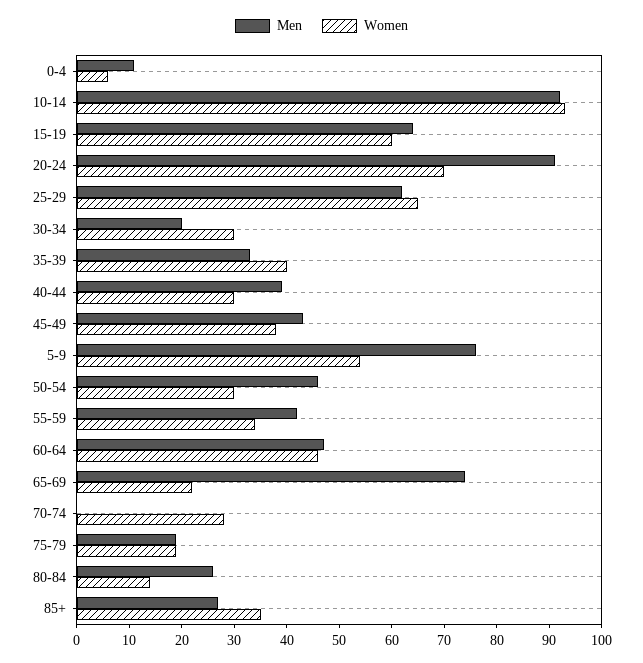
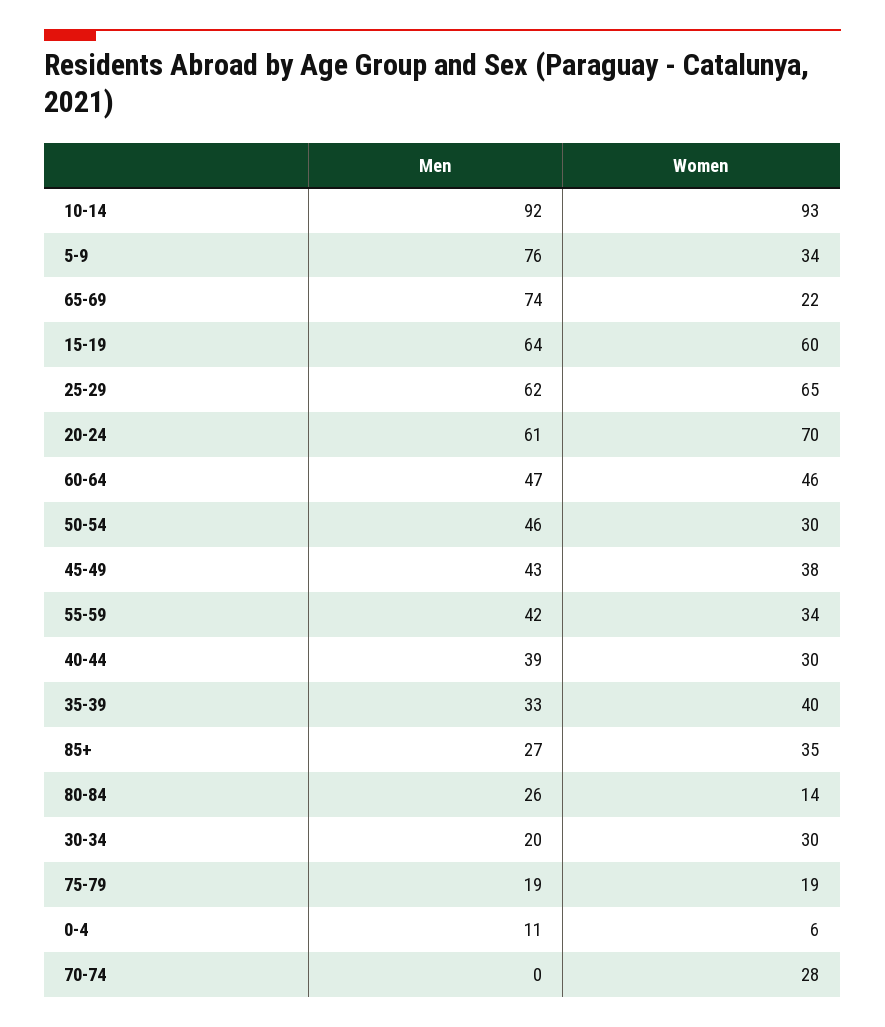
Men, 20-24: 90 -> 61
Women, 5-9: 55 -> 34

